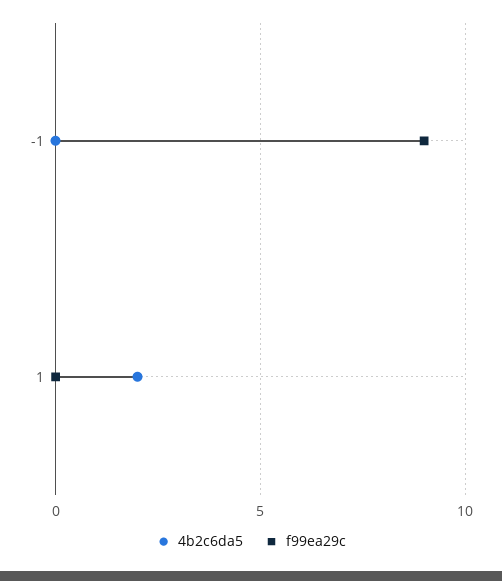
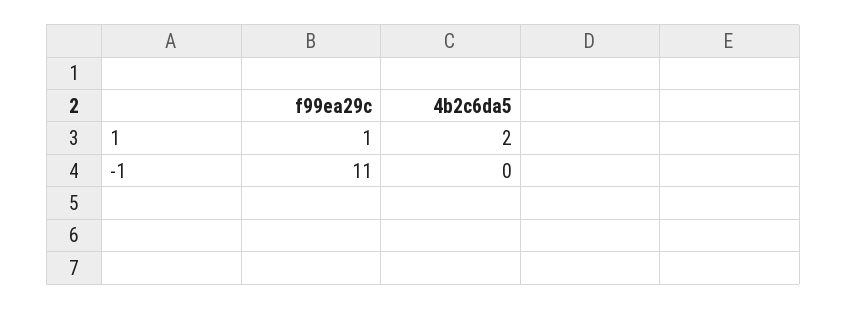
f99ea29c, -1: 9 -> 11
f99ea29c, 1: 0 -> 1

